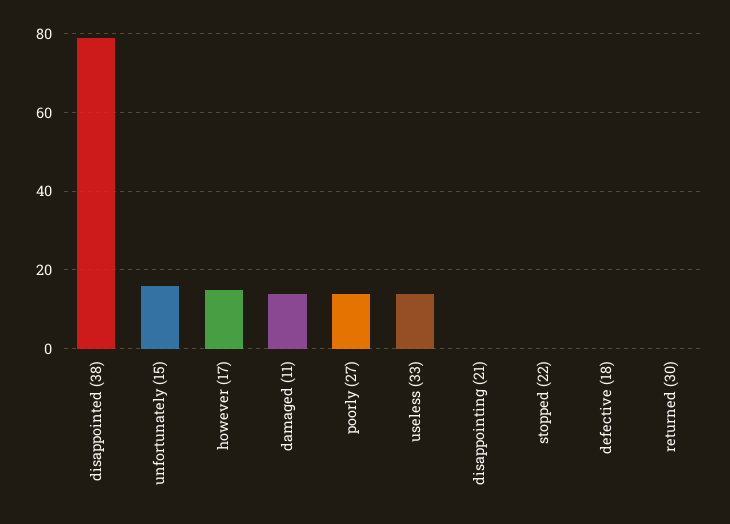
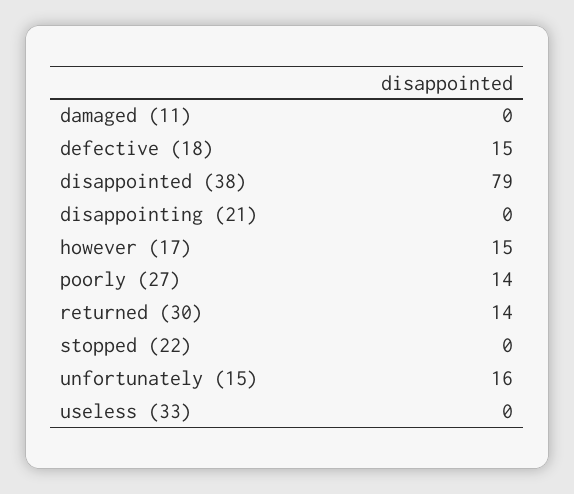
damaged (11): 15 -> 0
useless (33): 15 -> 0
defective (18): 0 -> 15
returned (30): 0 -> 14

